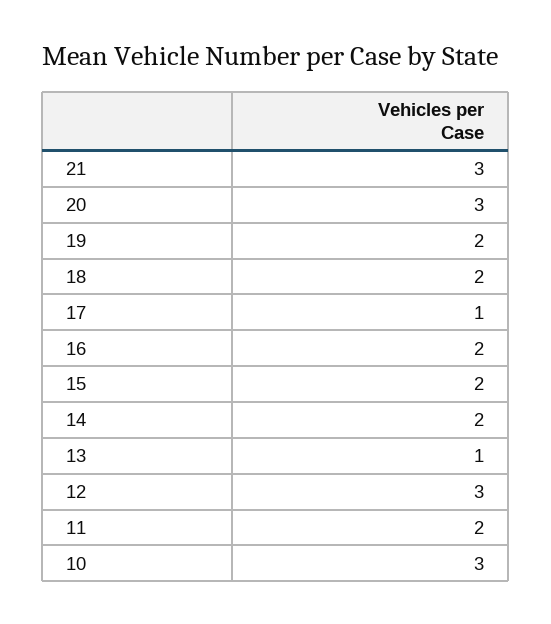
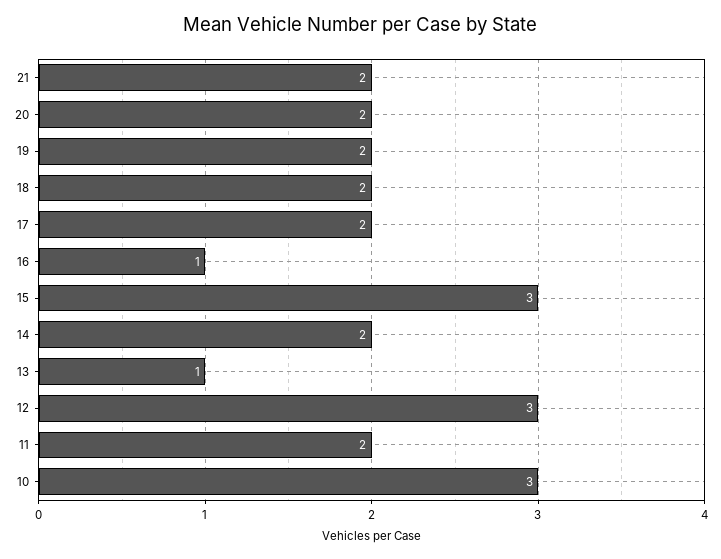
21: 3 -> 2
20: 3 -> 2
17: 1 -> 2
16: 2 -> 1
15: 2 -> 3

